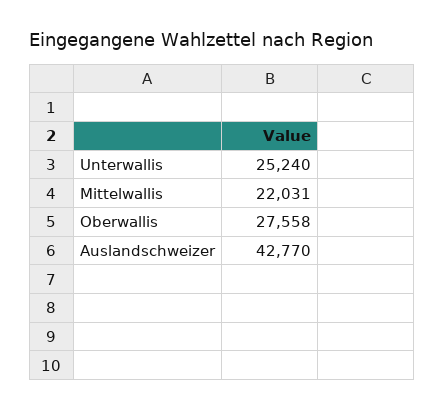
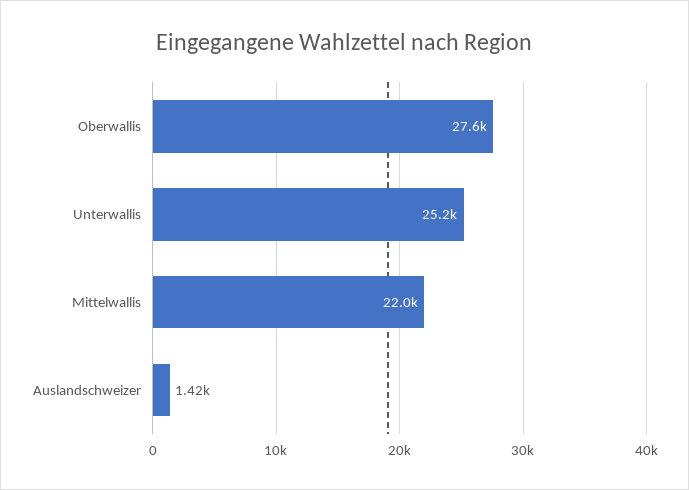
Auslandschweizer: 42770 -> 1420

